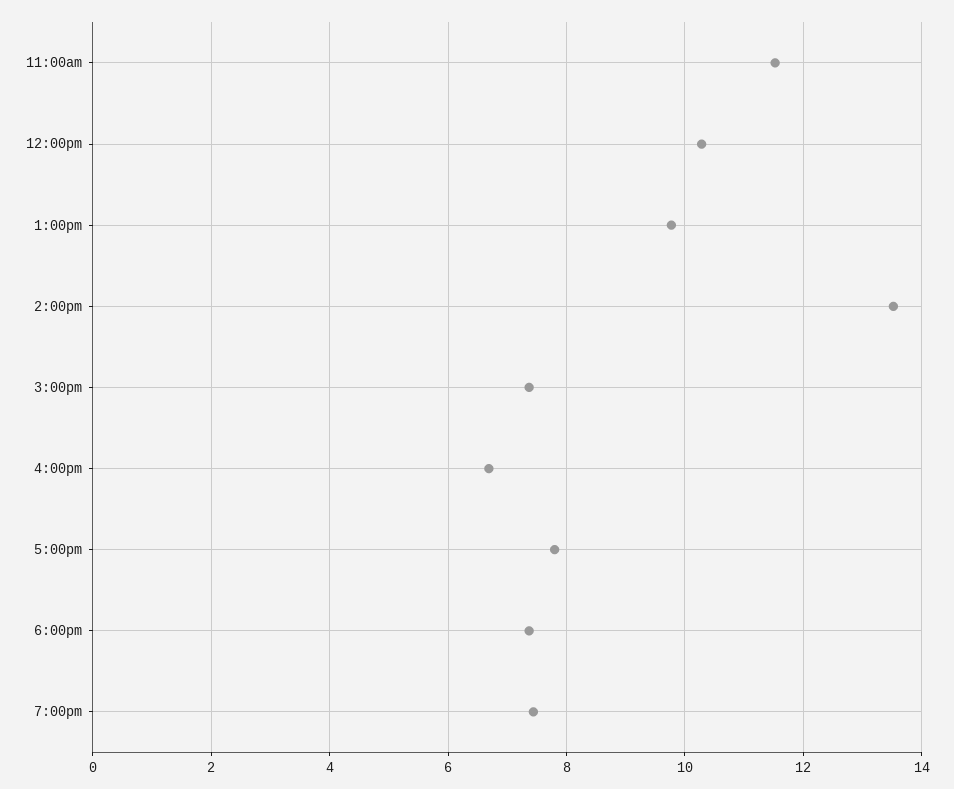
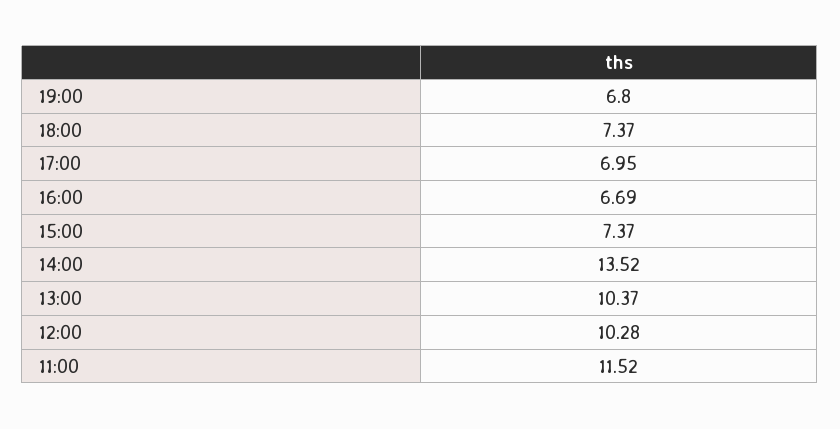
1:00pm: 9.8 -> 10.37
5:00pm: 7.8 -> 6.95
7:00pm: 7.4 -> 6.8

